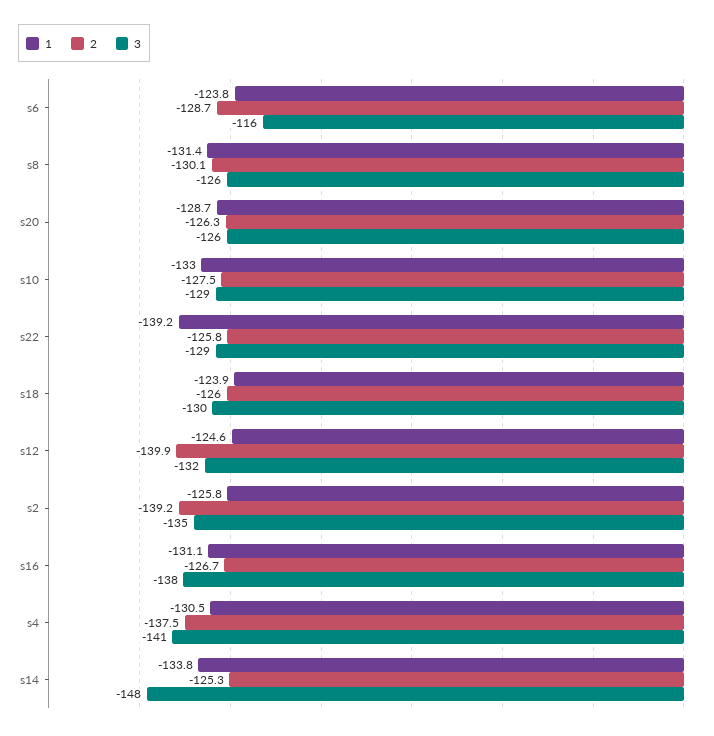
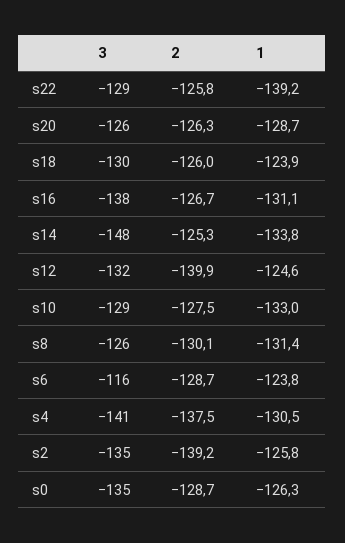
3, s0: none -> -135
2, s0: none -> -128.7
1, s0: none -> -126.3

